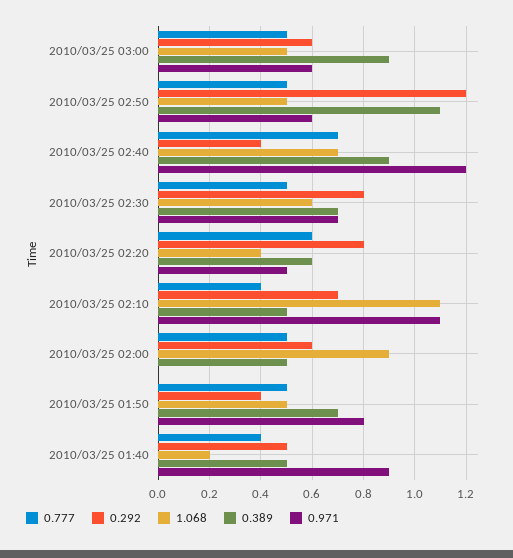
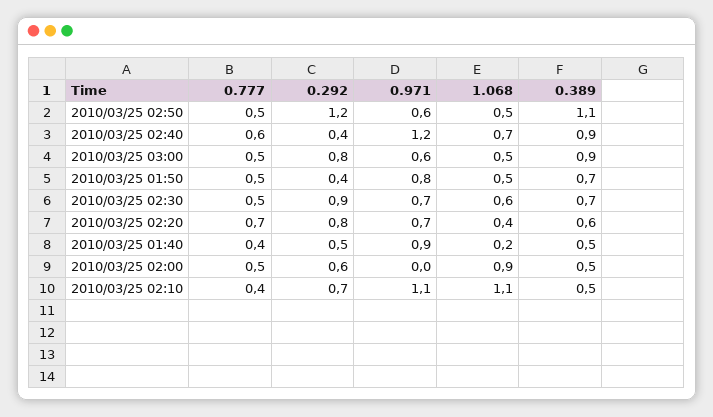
0.292, 2010/03/25 03:00: 0.6 -> 0.8
0.777, 2010/03/25 02:40: 0.7 -> 0.6
0.292, 2010/03/25 02:30: 0.8 -> 0.9
0.777, 2010/03/25 02:20: 0.6 -> 0.7
0.971, 2010/03/25 02:20: 0.5 -> 0.7

